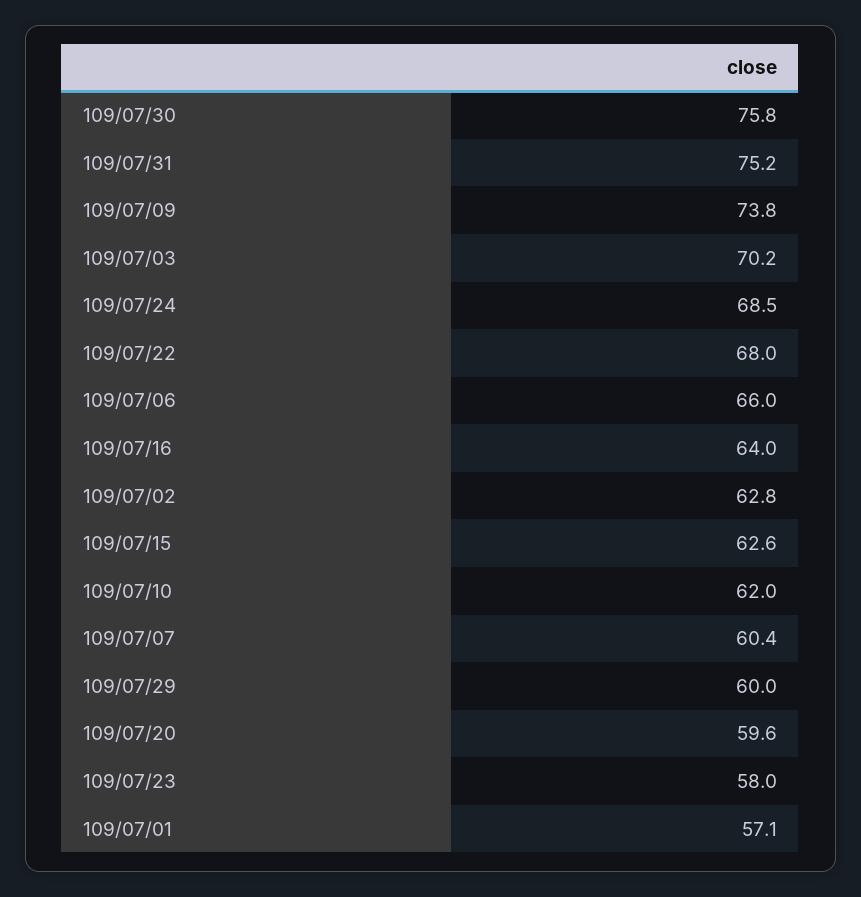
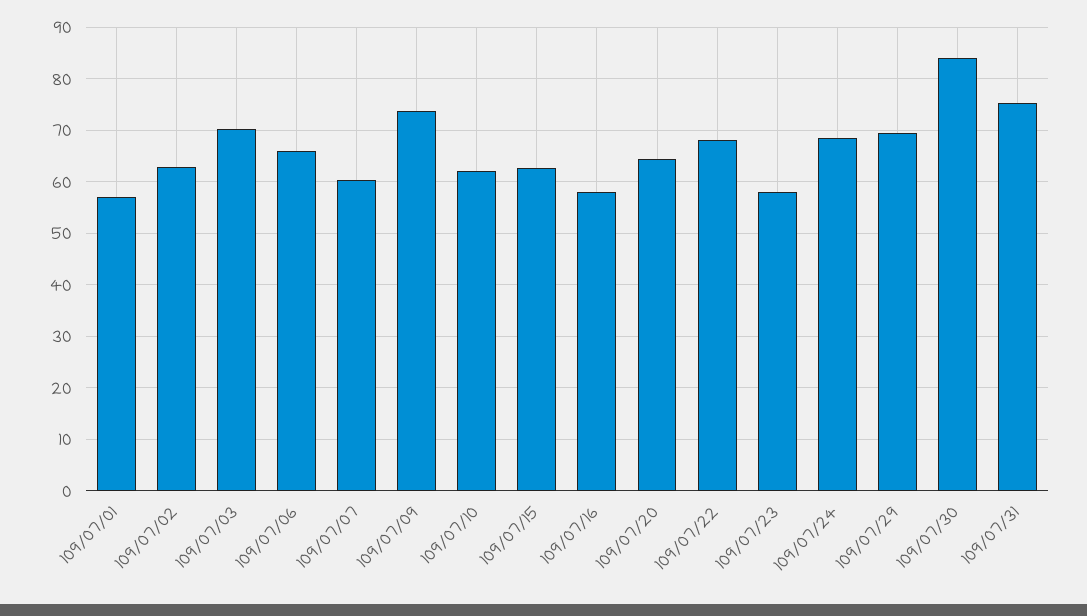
109/07/30: 75.8 -> 84
109/07/16: 64 -> 58
109/07/29: 60 -> 70
109/07/20: 59.6 -> 64

